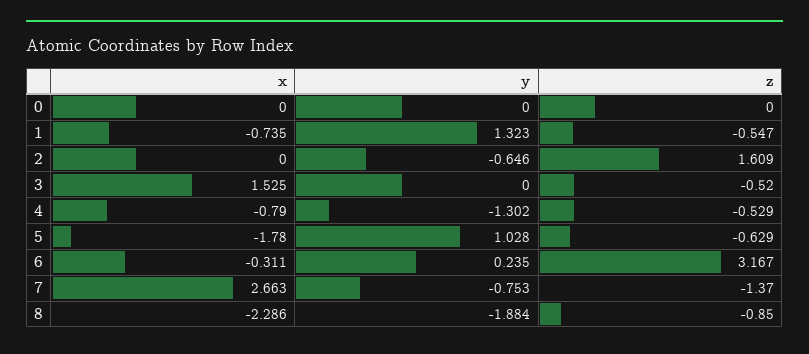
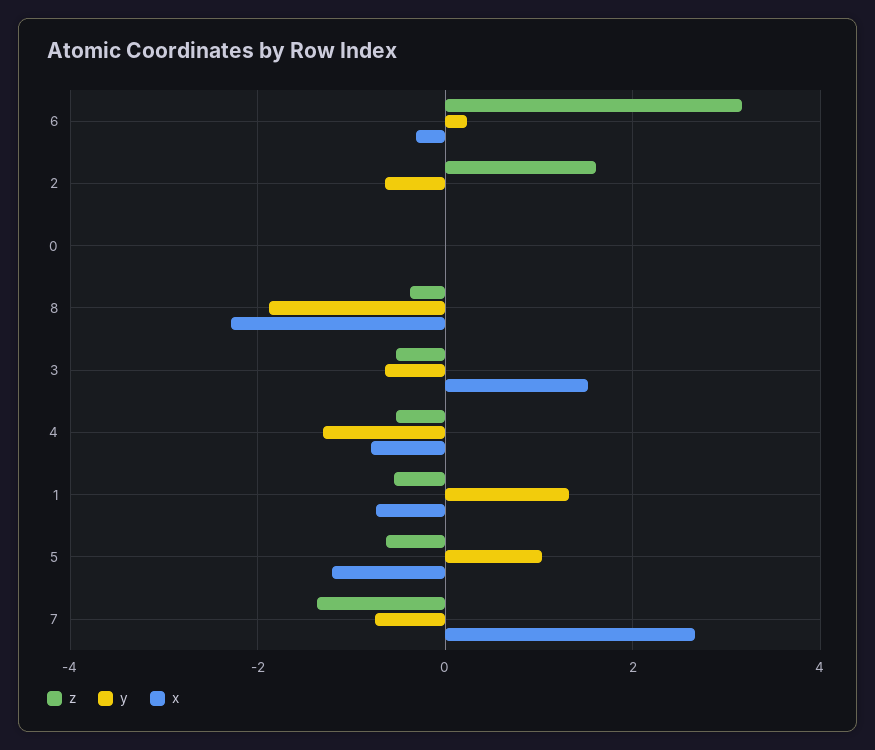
y, 3: 0 -> -0.6
x, 5: -1.78 -> -1.2
z, 8: -0.85 -> -0.4

